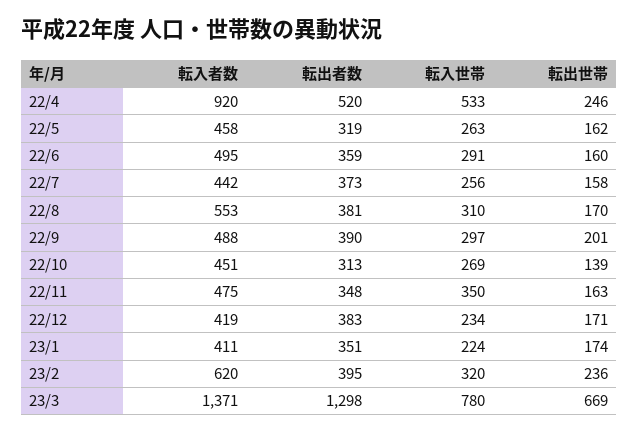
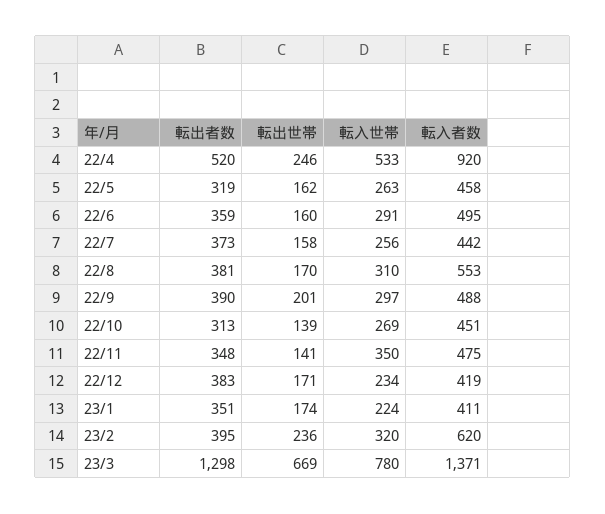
転出世帯, 22/11: 163 -> 141

